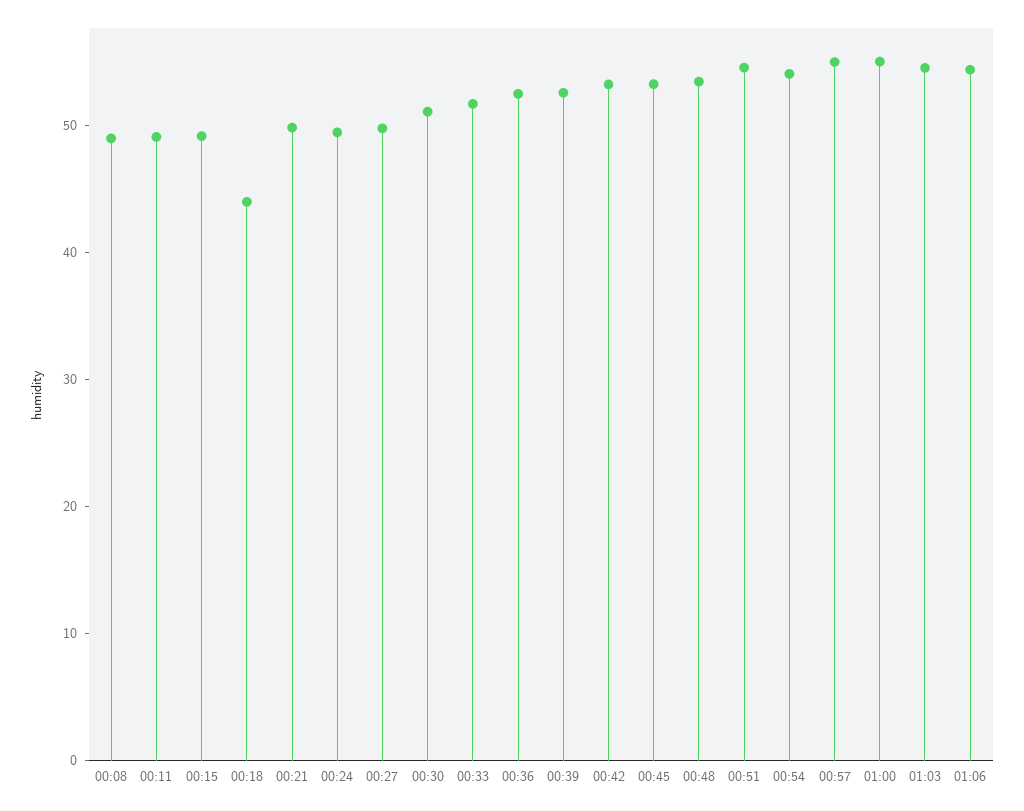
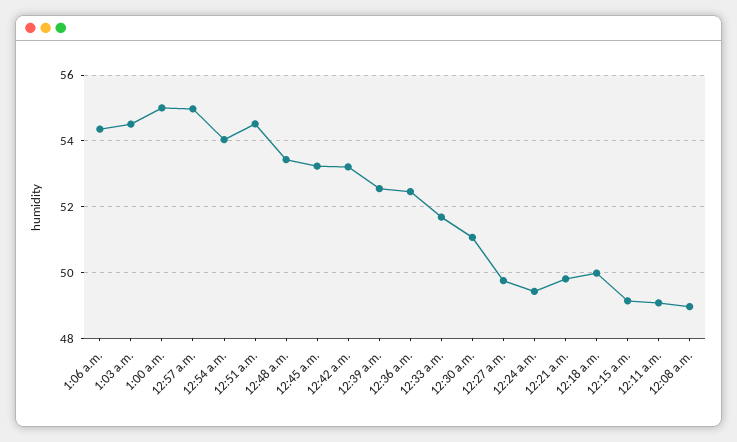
00:18: 44 -> 50

